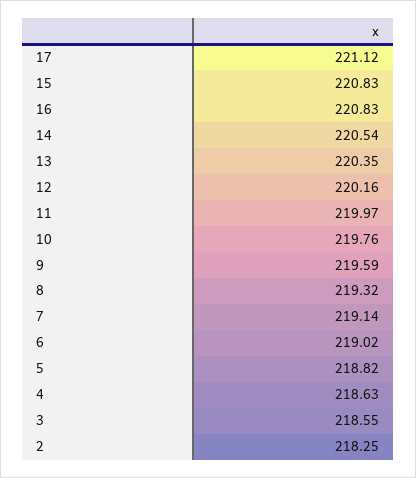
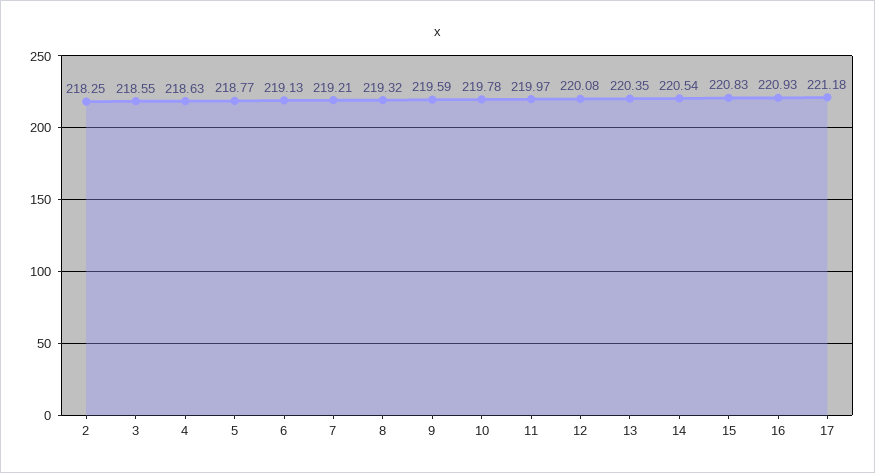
17: 221.12 -> 221.18
16: 220.83 -> 220.93
12: 220.16 -> 220.08
10: 219.76 -> 219.78
7: 219.14 -> 219.21
6: 219.02 -> 219.13
5: 218.82 -> 218.77

